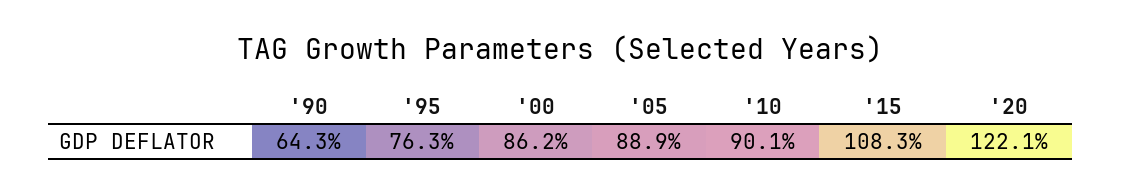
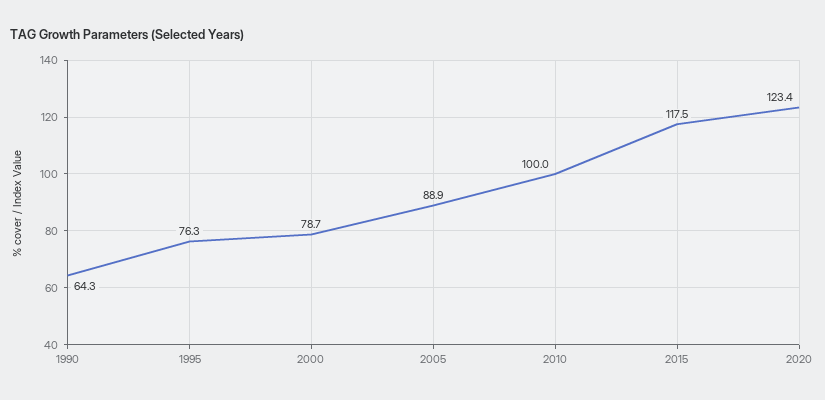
'00: 86.2 -> 78.7
'10: 90.1 -> 100
'15: 108.3 -> 117.5
'20: 122.1 -> 123.4

